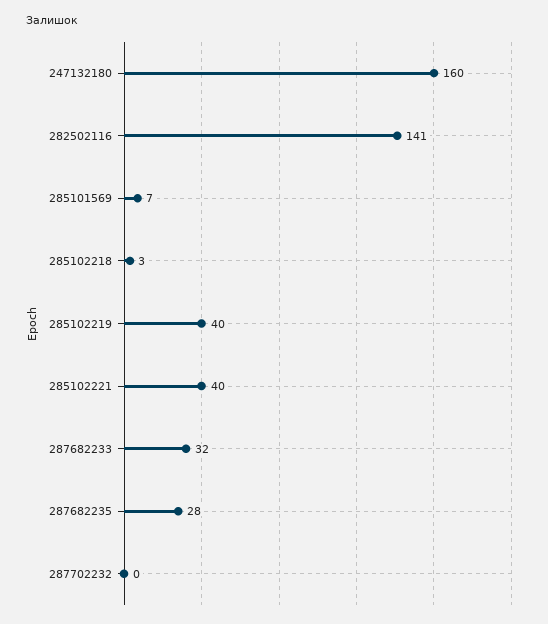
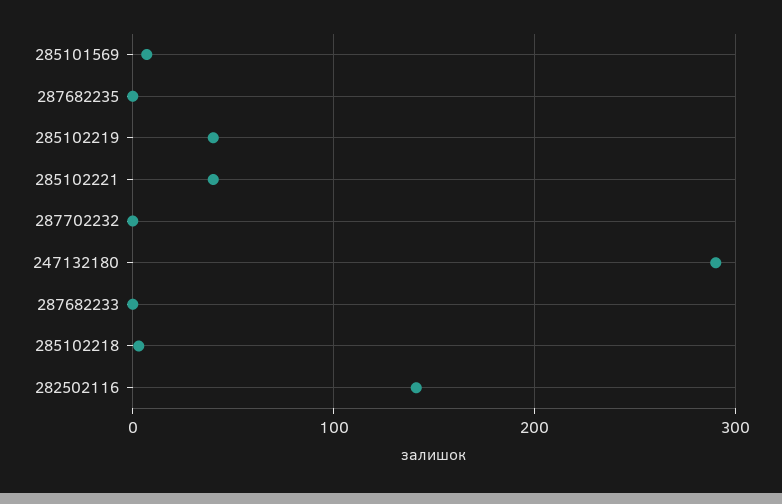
247132180: 160 -> 290
287682233: 32 -> 0
287682235: 28 -> 0

